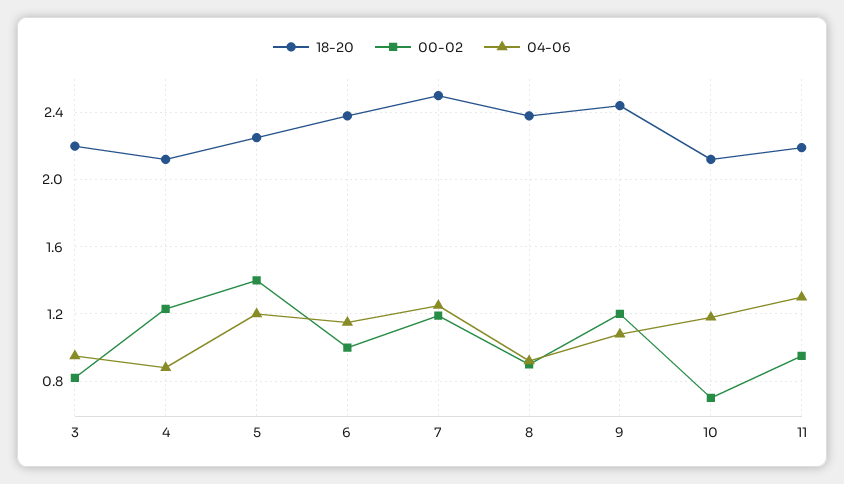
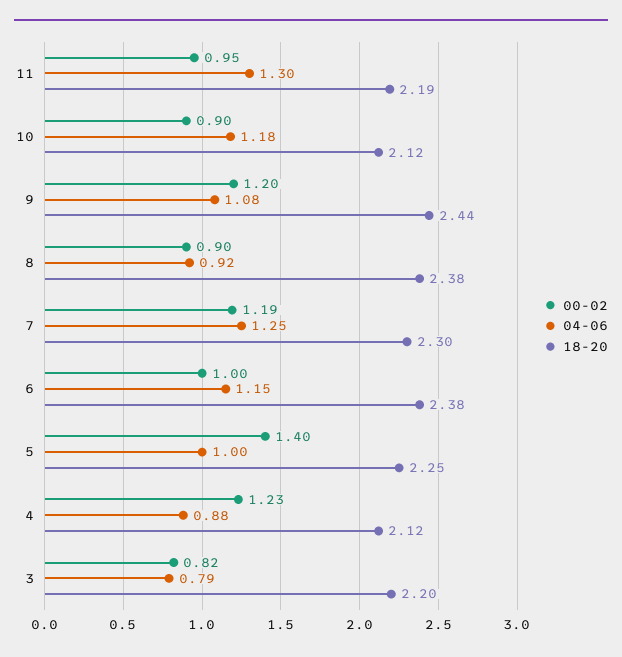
04-06, 3: 0.95 -> 0.79
04-06, 5: 1.2 -> 1
18-20, 7: 2.5 -> 2.3
00-02, 10: 0.7 -> 0.9

